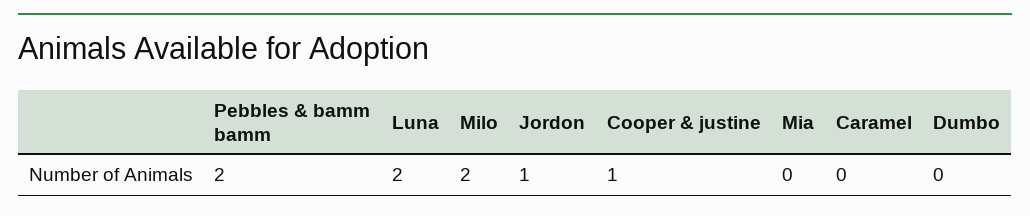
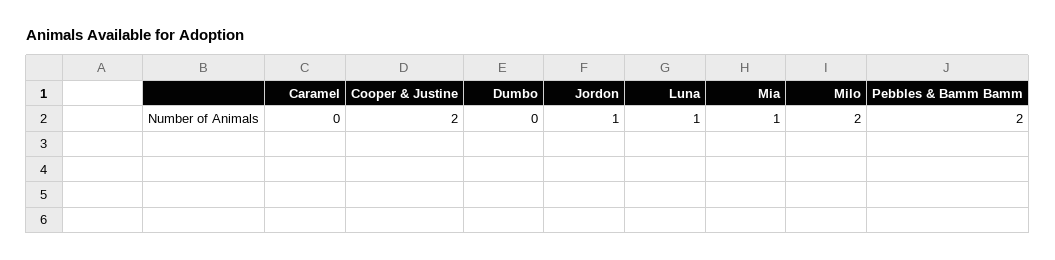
Luna: 2 -> 1
Cooper & justine: 1 -> 2
Mia: 0 -> 1

